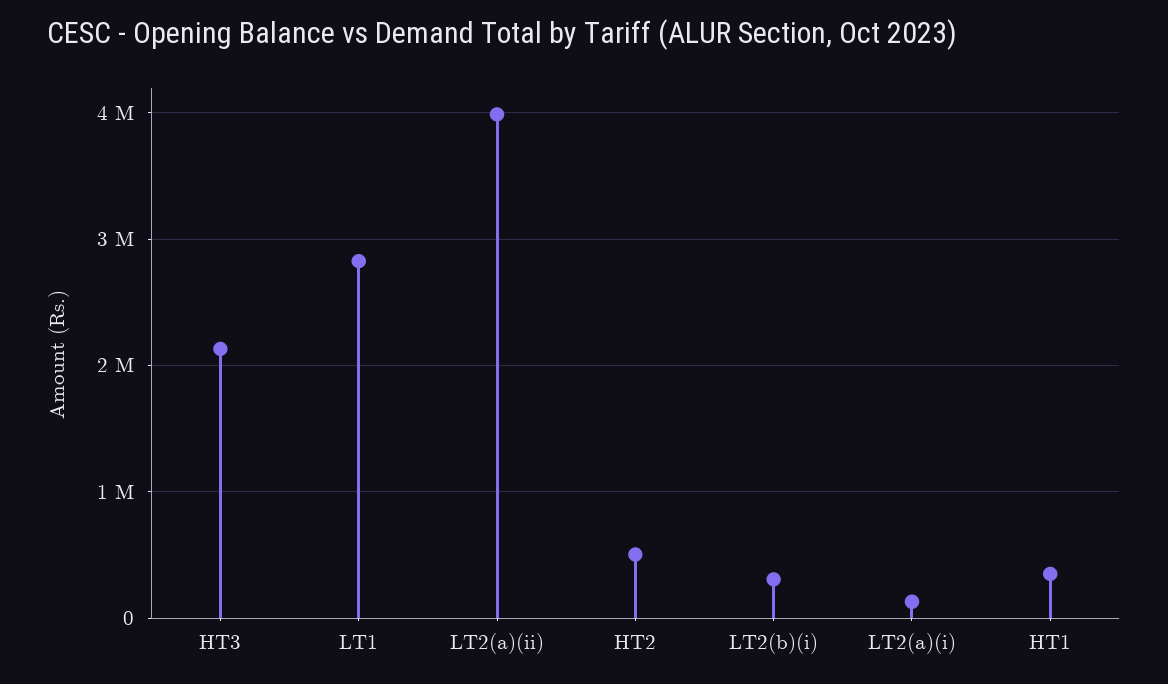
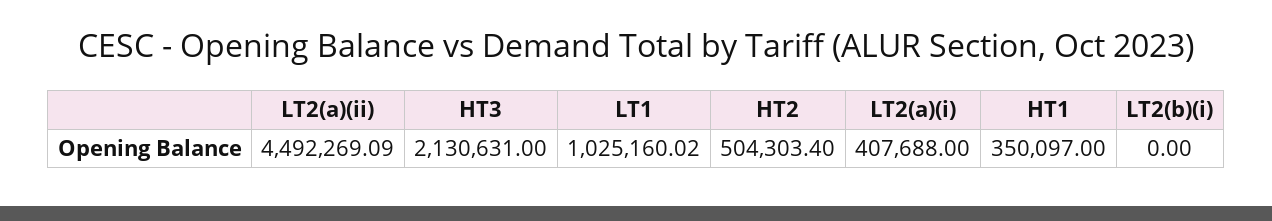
LT1: 2800000 -> 1025160.02
LT2(a)(ii): 4000000 -> 4492269.09
LT2(b)(i): 300000 -> 0
LT2(a)(i): 100000 -> 407688

